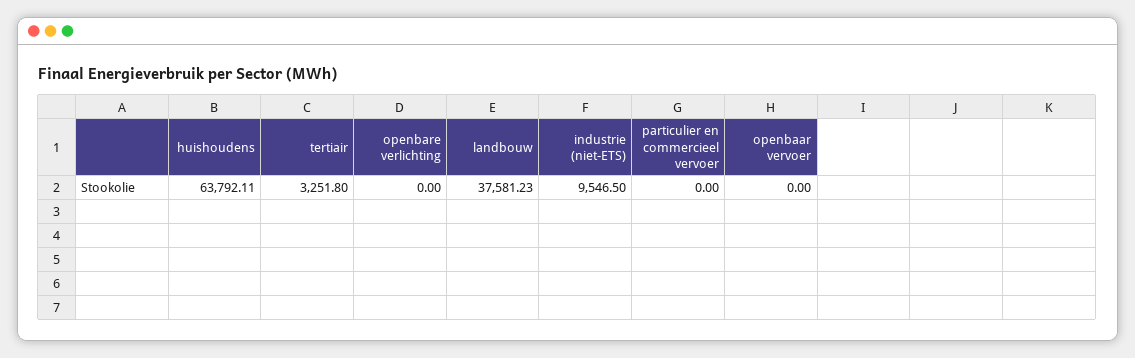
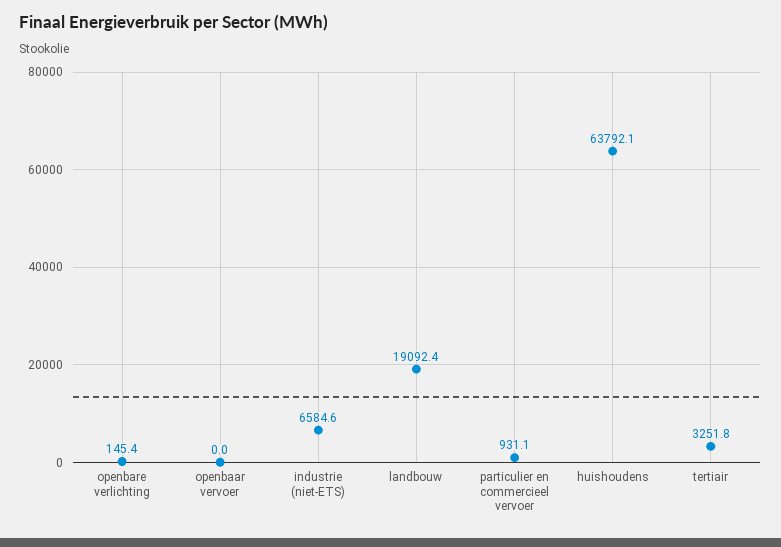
openbare verlichting: 0 -> 145.4
landbouw: 37581.23 -> 19092.4
industrie (niet-ETS): 9546.5 -> 6584.6
particulier en commercieel vervoer: 0 -> 931.1

